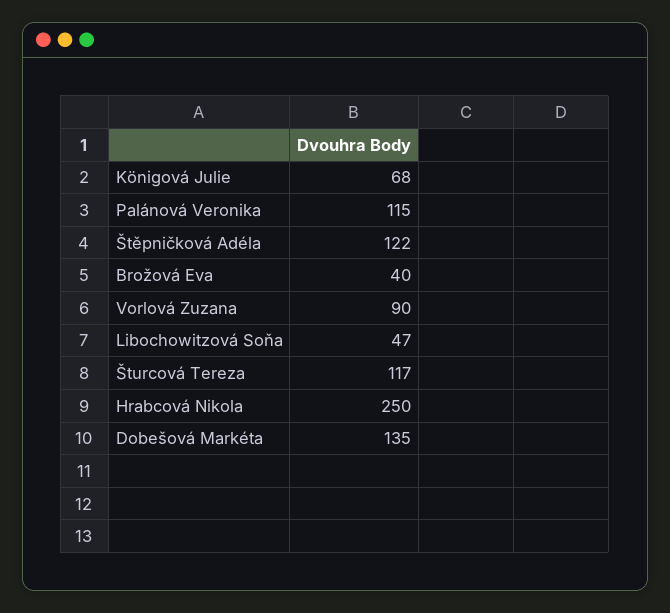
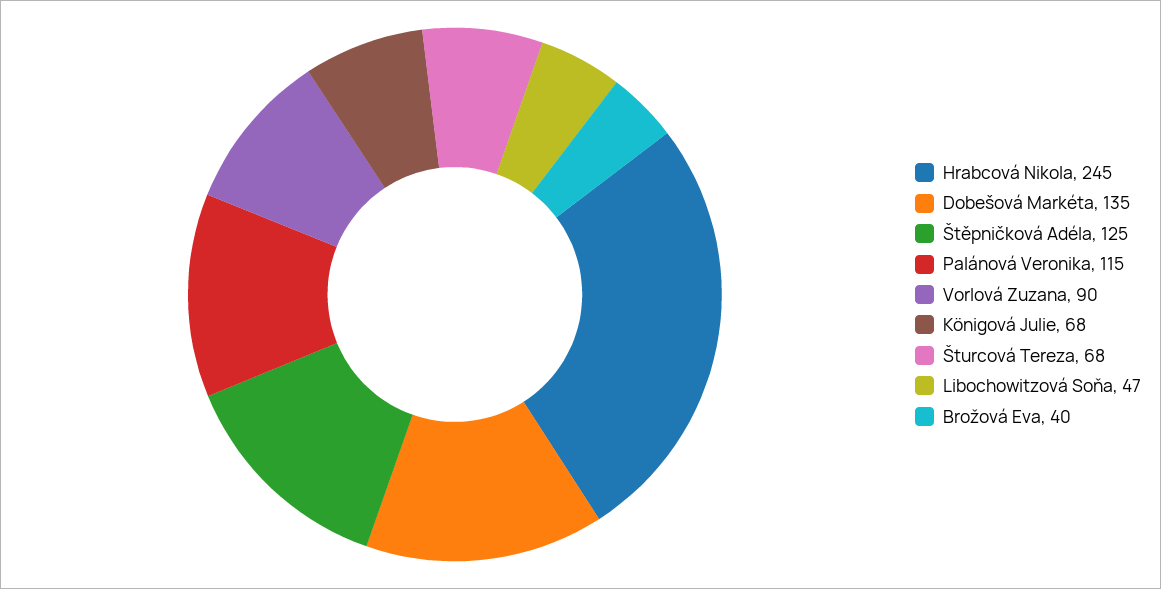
Štěpničková Adéla: 122 -> 125
Šturcová Tereza: 117 -> 68
Hrabcová Nikola: 250 -> 245

